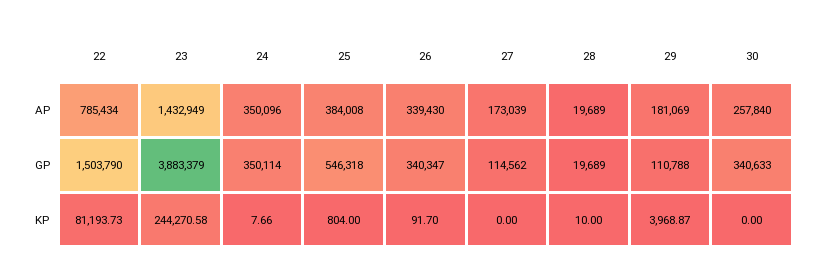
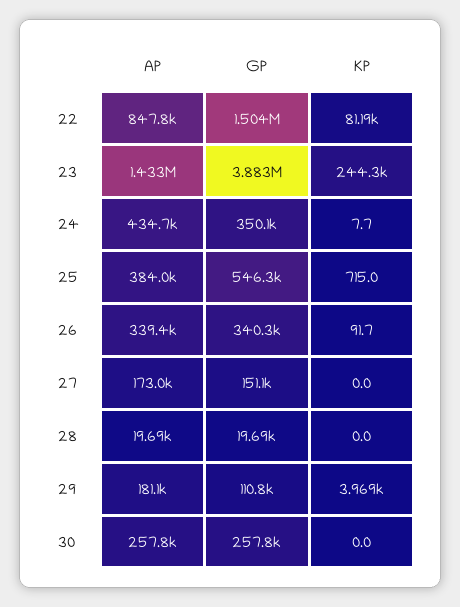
22, AP: 785434 -> 847800
24, AP: 350096 -> 434700
27, GP: 114562 -> 151100
30, GP: 340633 -> 257800
25, KP: 804 -> 715
28, KP: 10 -> 0

